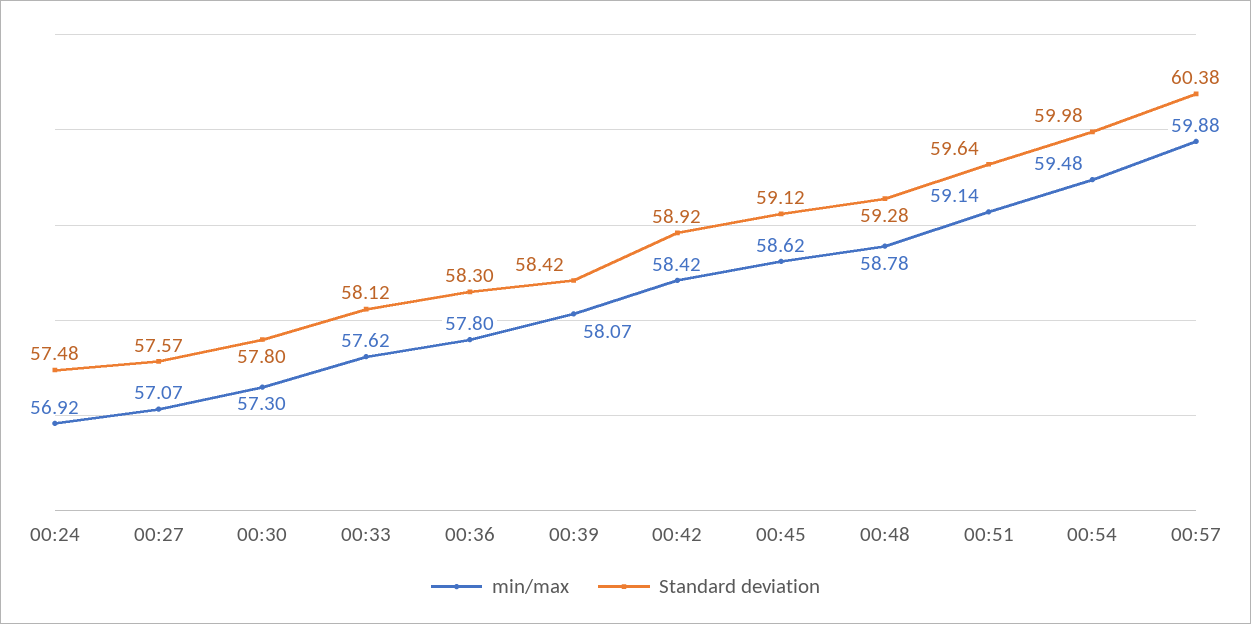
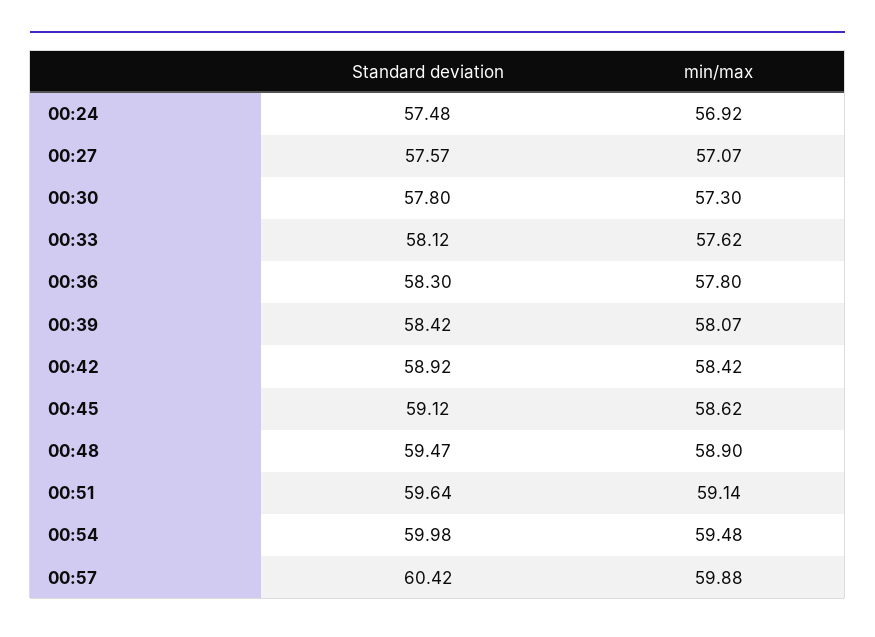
min/max, 00:48: 58.78 -> 58.9
Standard deviation, 00:48: 59.28 -> 59.47
Standard deviation, 00:57: 60.38 -> 60.42

